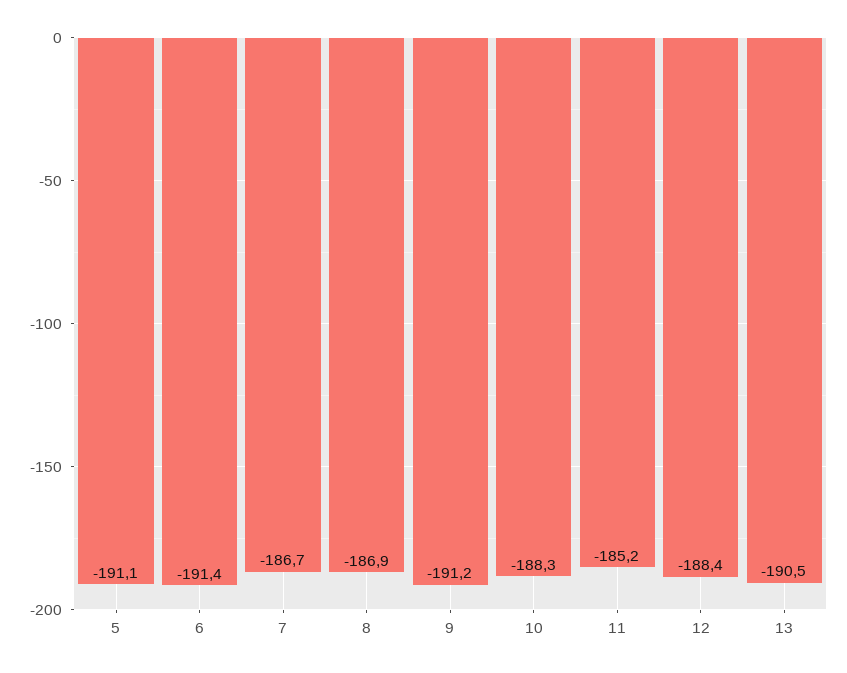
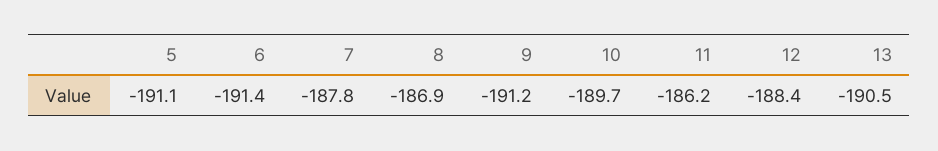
7: -186.7 -> -187.8
10: -188.3 -> -189.7
11: -185.2 -> -186.2

